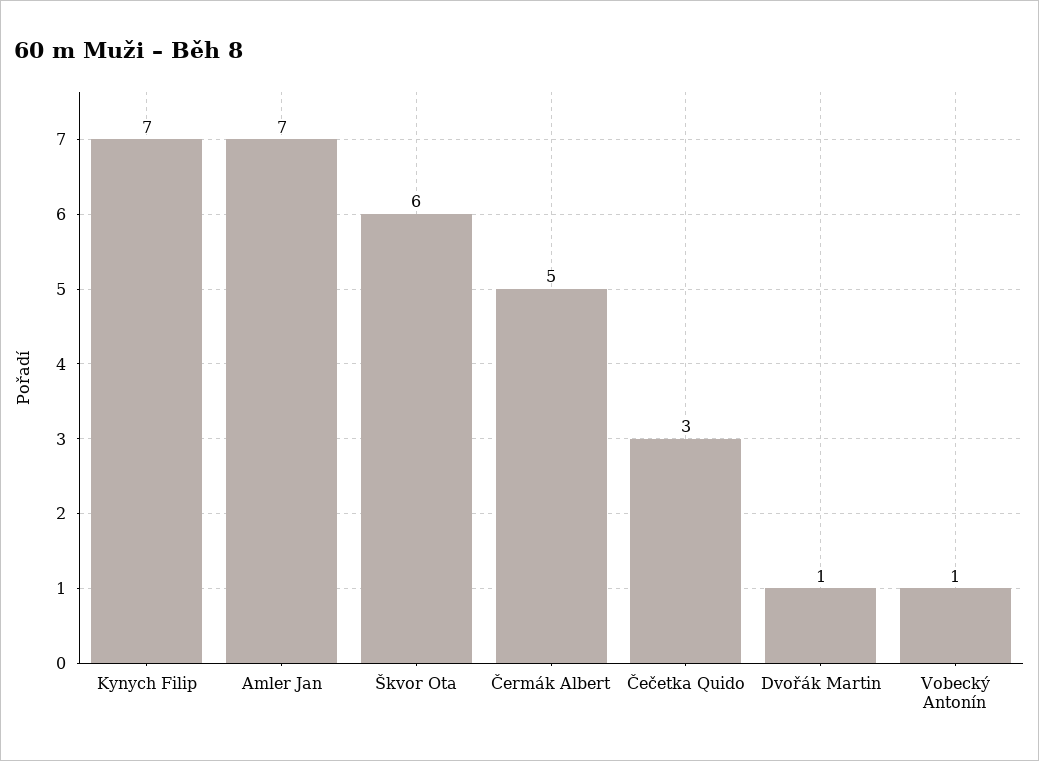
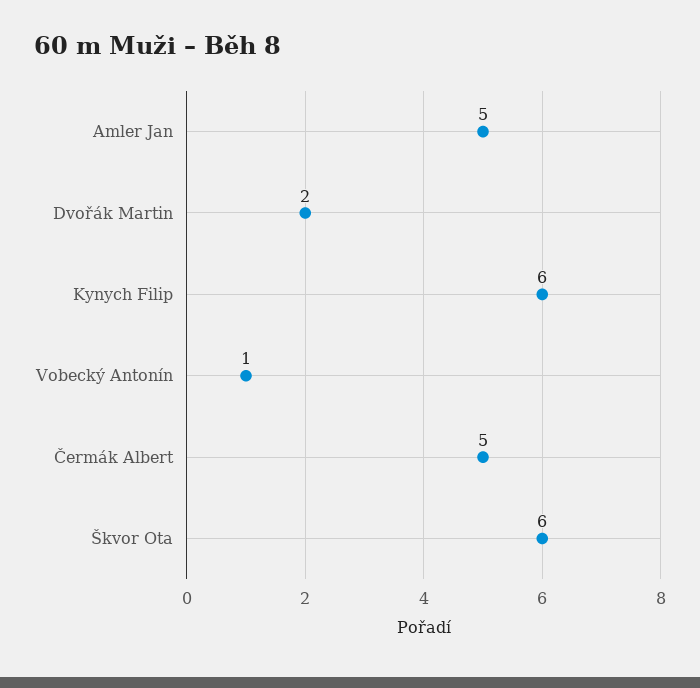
Kynych Filip: 7 -> 6
Amler Jan: 7 -> 5
Čečetka Quido: 3 -> none
Dvořák Martin: 1 -> 2

